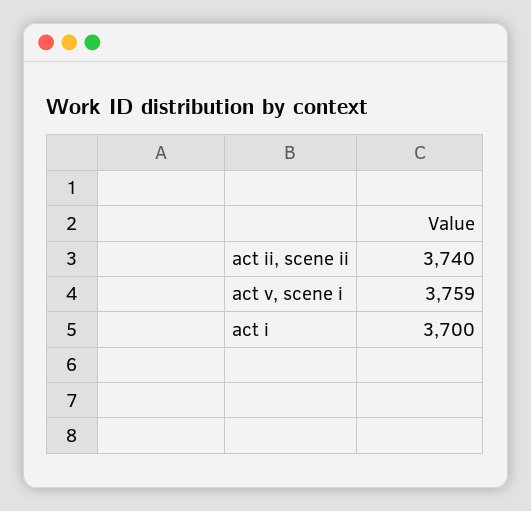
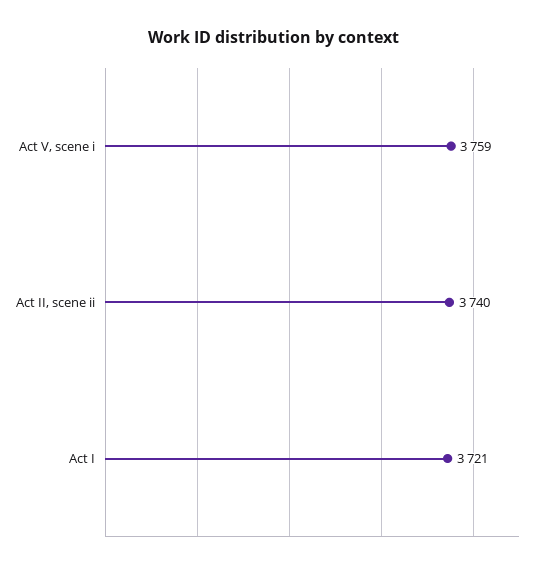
act i: 3700 -> 3721

